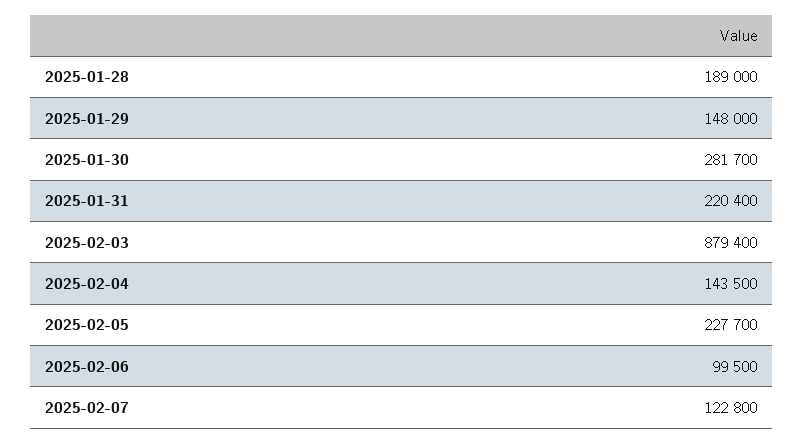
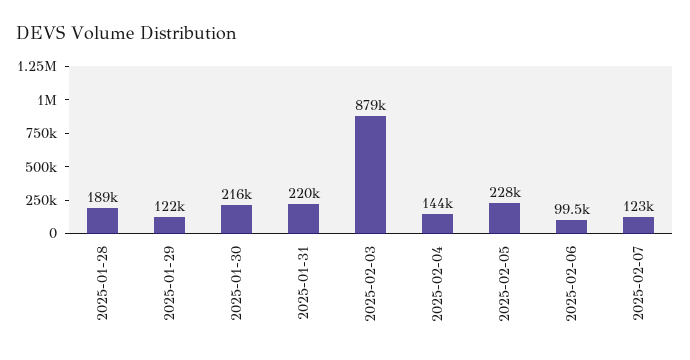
2025-01-29: 148000 -> 122000
2025-01-30: 281700 -> 216000

